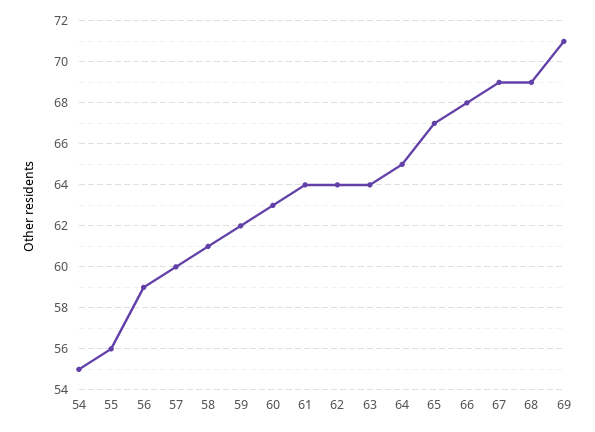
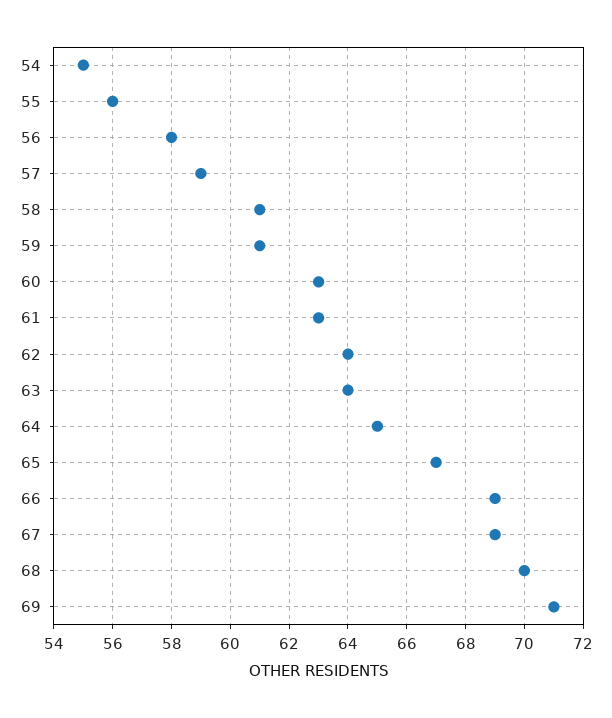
56: 59 -> 58
57: 60 -> 59
59: 62 -> 61
61: 64 -> 63
66: 68 -> 69
68: 69 -> 70

